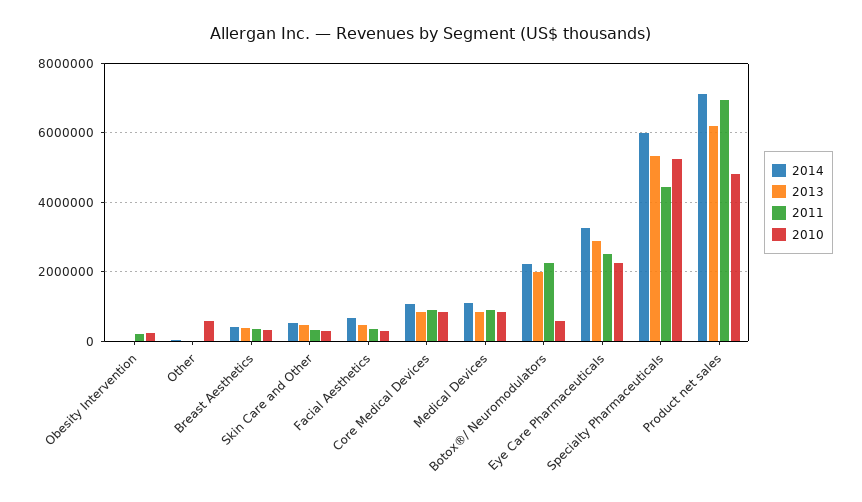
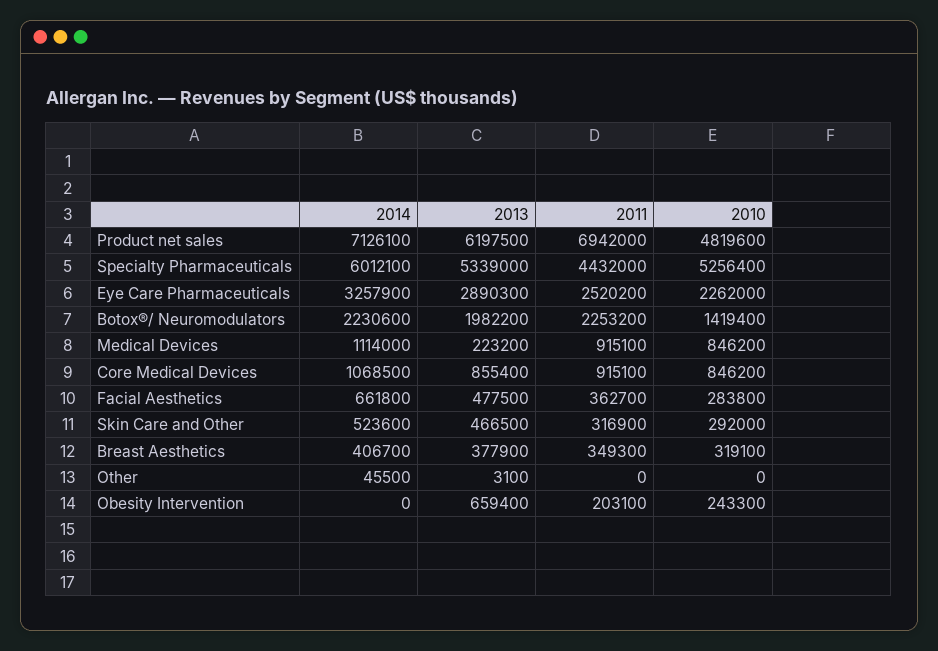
2013, Obesity Intervention: 0 -> 659400
2010, Other: 600000 -> 0
2013, Medical Devices: 800000 -> 223200
2010, Botox®/ Neuromodulators: 600000 -> 1419400

